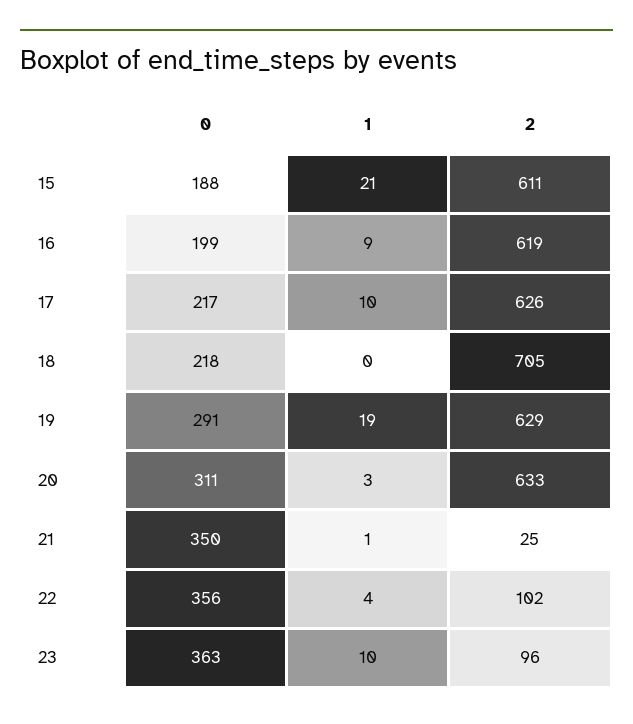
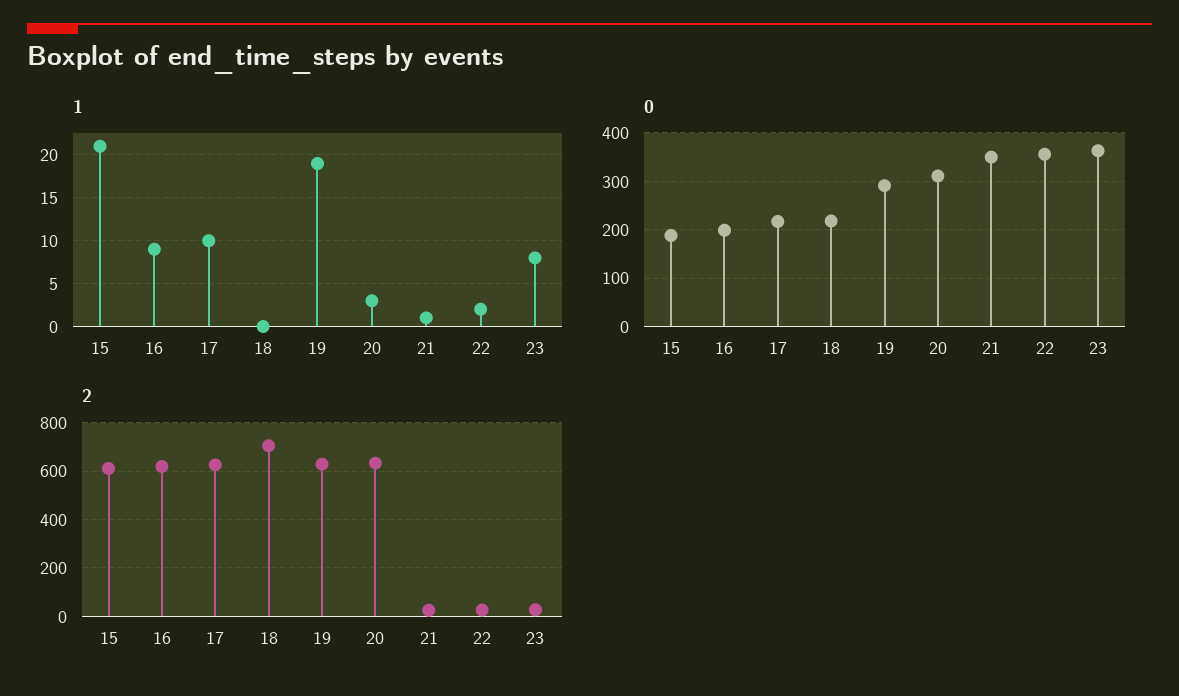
1, 22: 4 -> 2
2, 22: 102 -> 25
1, 23: 10 -> 8
2, 23: 96 -> 25

